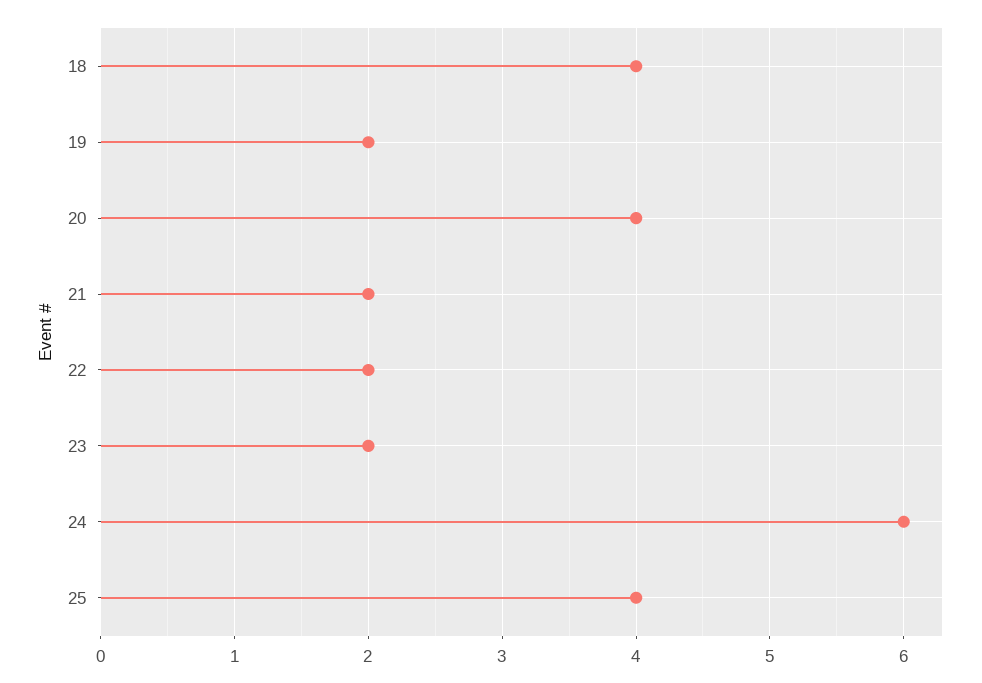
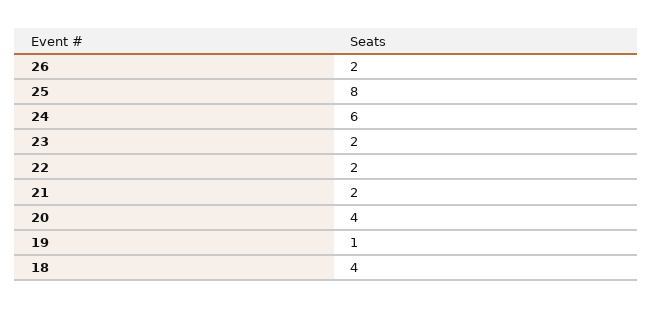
19: 2 -> 1
25: 4 -> 8
26: none -> 2

